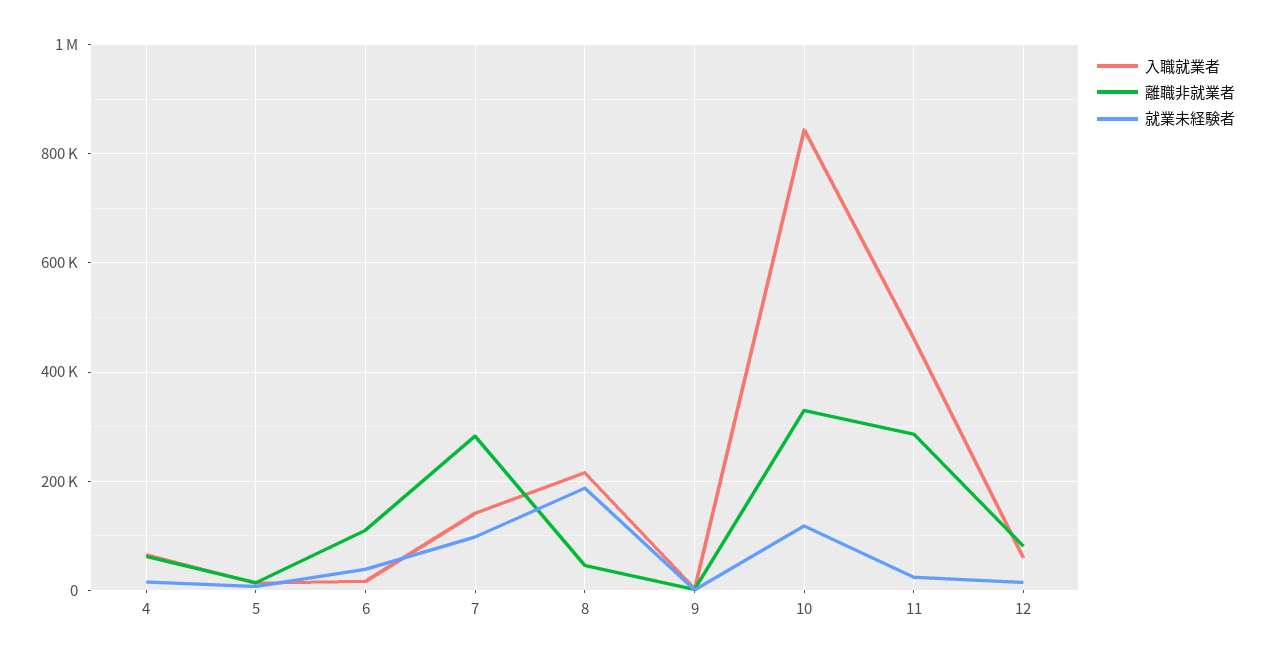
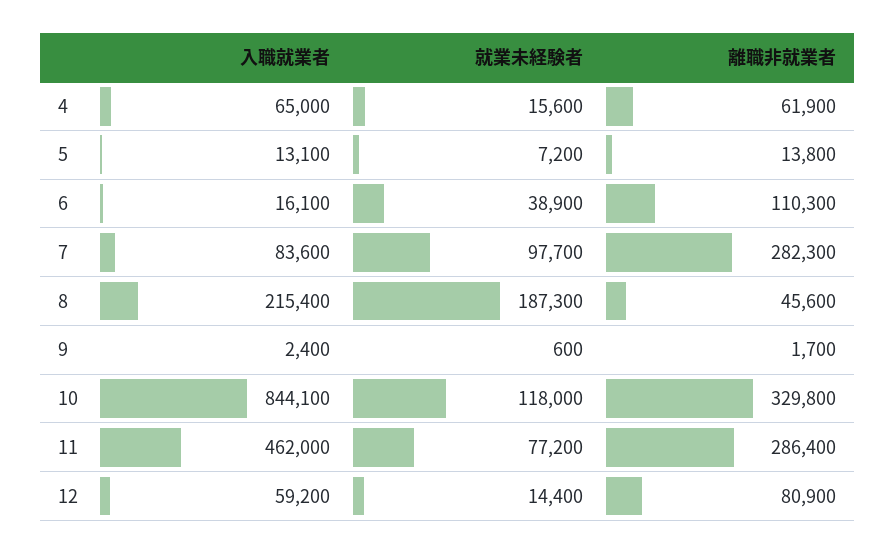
入職就業者, 7: 140000 -> 83600
就業未経験者, 11: 20000 -> 77200

